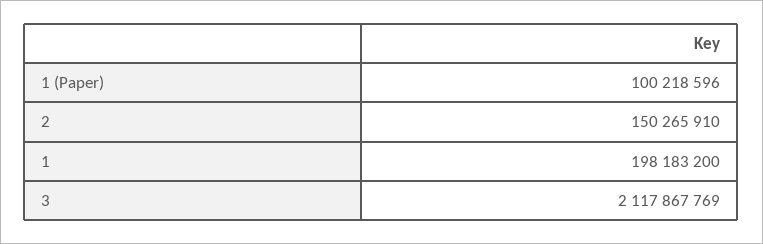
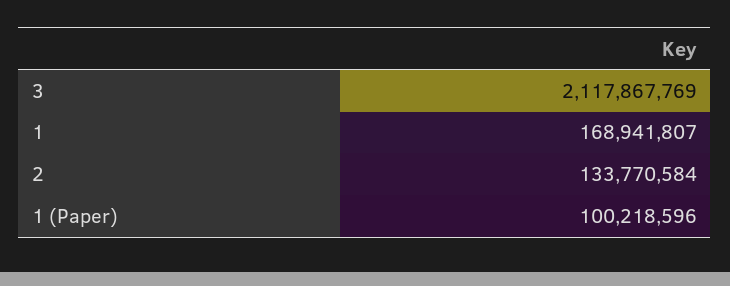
2: 150265910 -> 133770584
1: 198183200 -> 168941807

